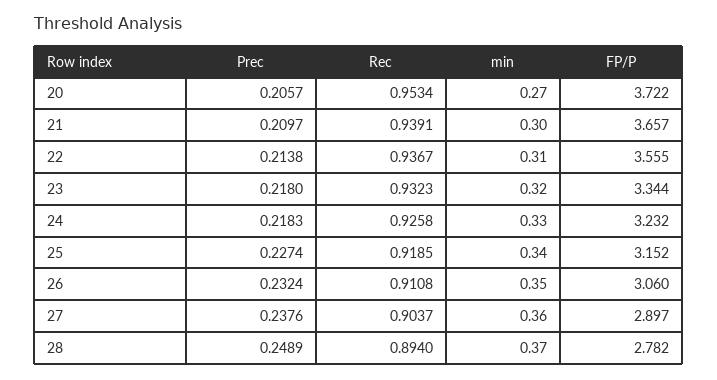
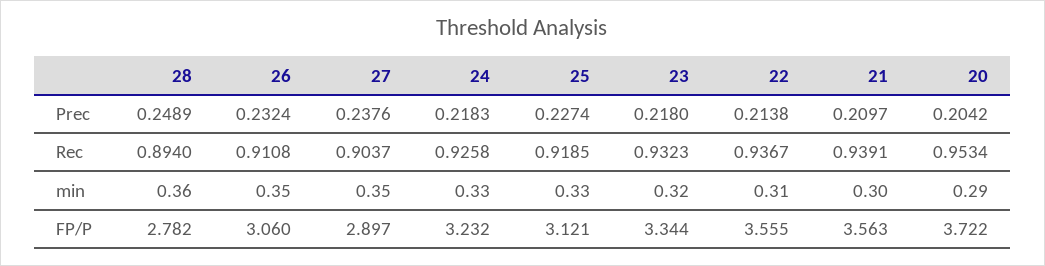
Prec, 20: 0.2057 -> 0.2042
min, 20: 0.27 -> 0.29
FP/P, 21: 3.657 -> 3.563
min, 25: 0.34 -> 0.33
FP/P, 25: 3.152 -> 3.121
min, 27: 0.36 -> 0.35
min, 28: 0.37 -> 0.36

